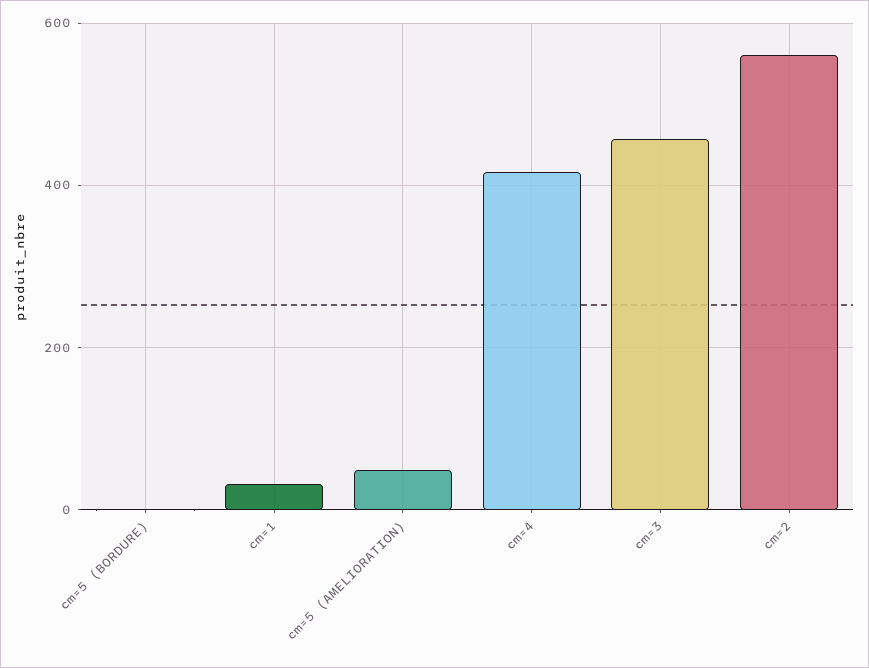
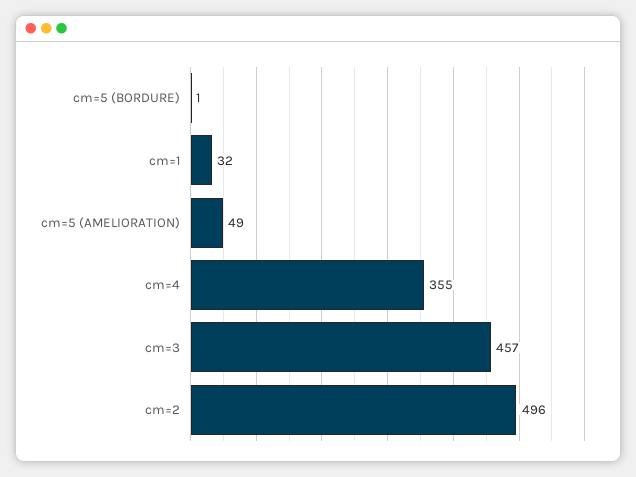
cm=4: 420 -> 355
cm=2: 560 -> 496

